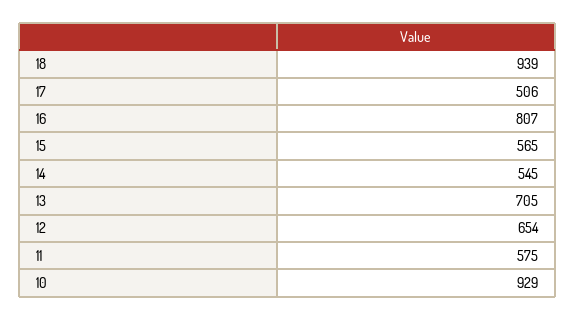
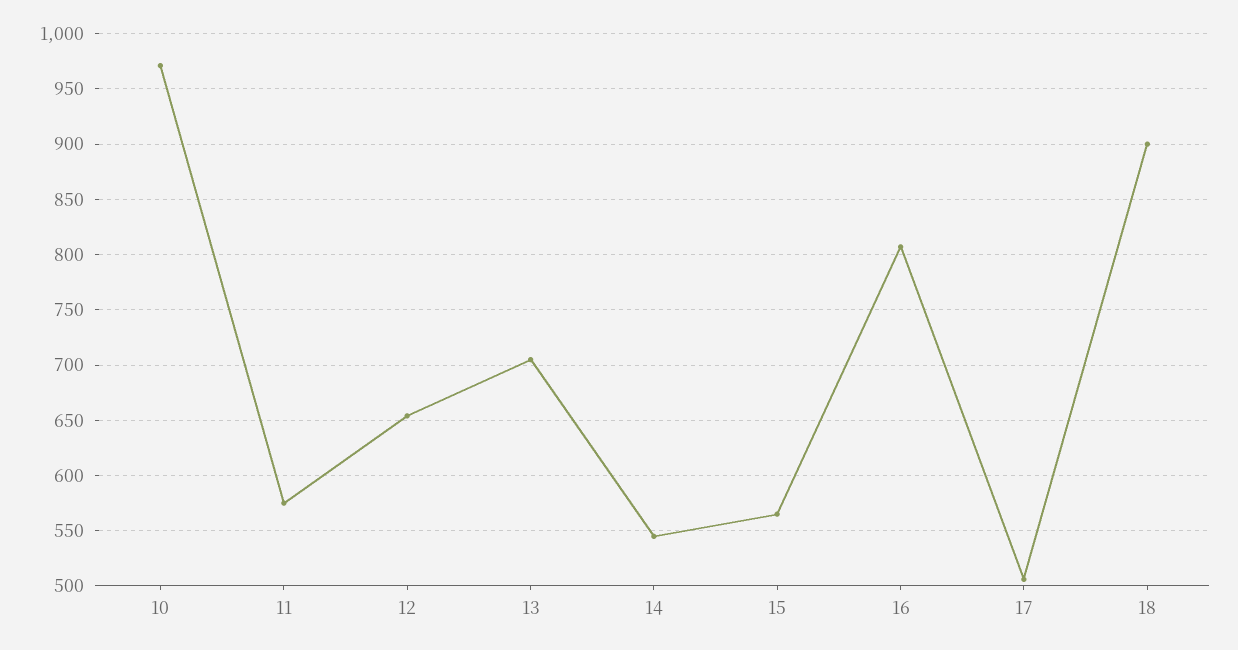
18: 939 -> 900
10: 929 -> 970

